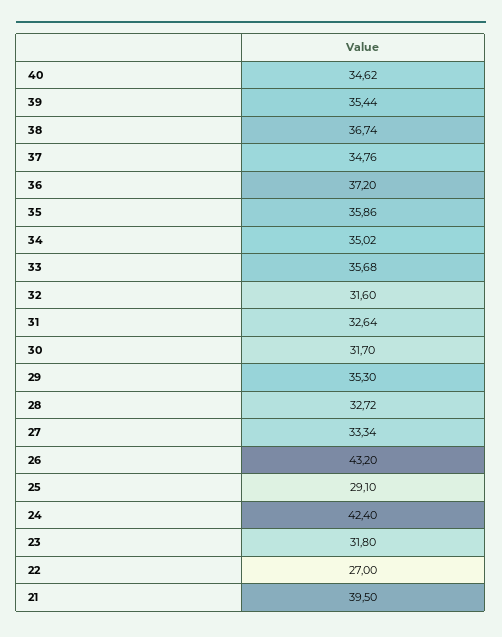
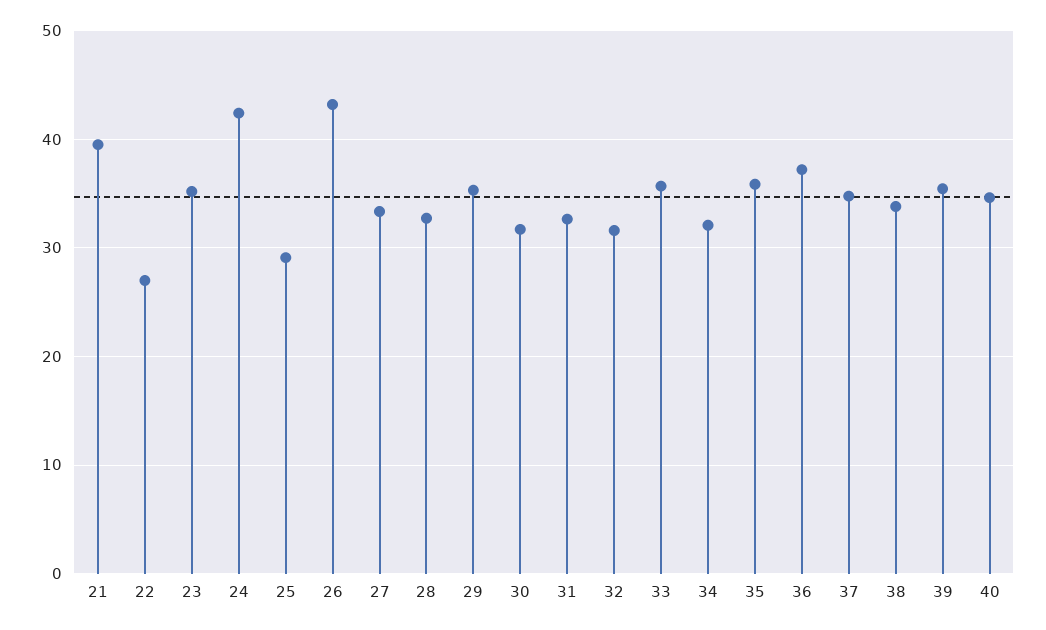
38: 36.74 -> 34
34: 35.02 -> 32
23: 31.8 -> 35

